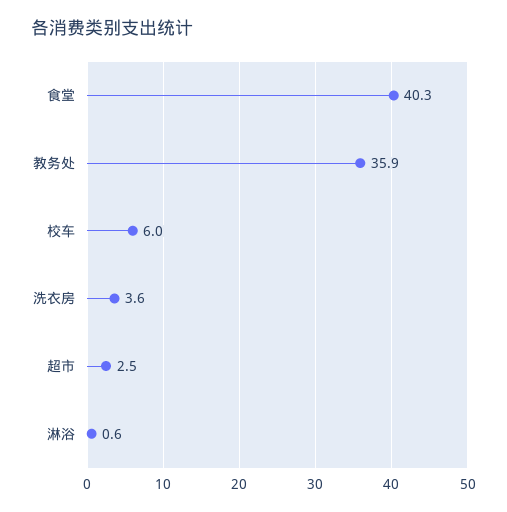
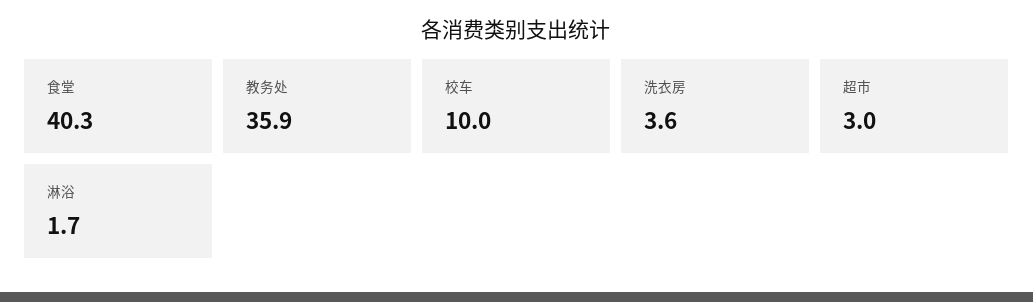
校车: 6 -> 10
超市: 2.5 -> 3
淋浴: 0.6 -> 1.7

